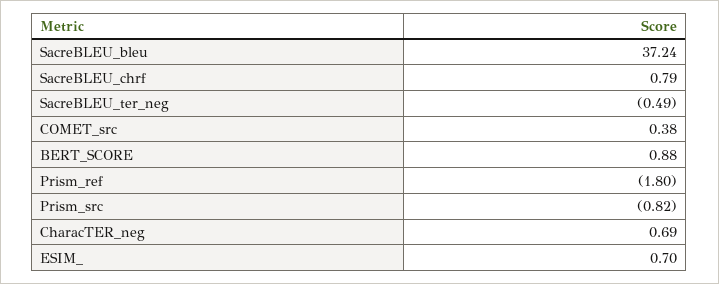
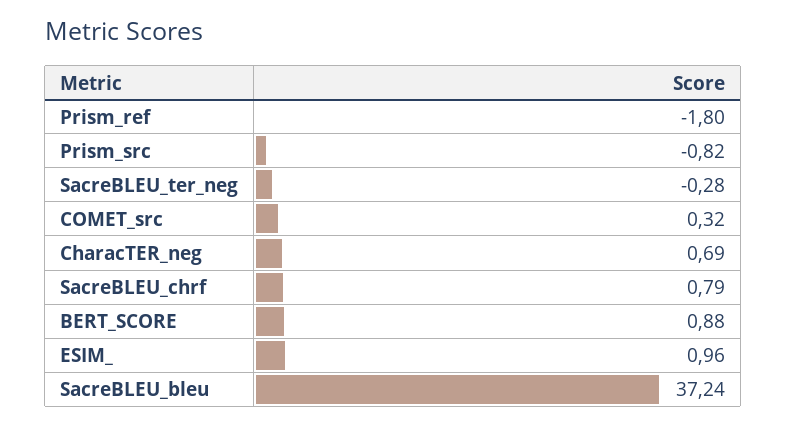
SacreBLEU_ter_neg: -0.49 -> -0.28
COMET_src: 0.38 -> 0.32
ESIM_: 0.7 -> 0.96

